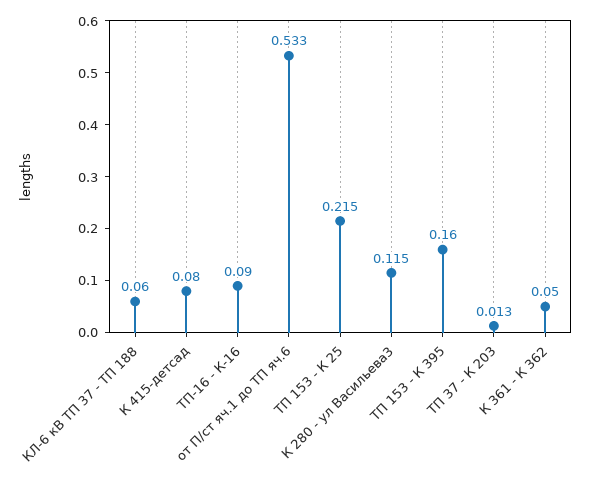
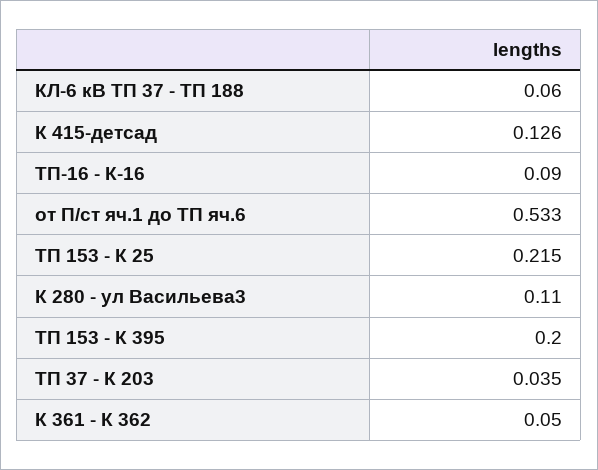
К 415-детсад: 0.08 -> 0.126
К 280 - ул Васильева3: 0.115 -> 0.11
ТП 153 - К 395: 0.16 -> 0.2
ТП 37 - К 203: 0.013 -> 0.035

